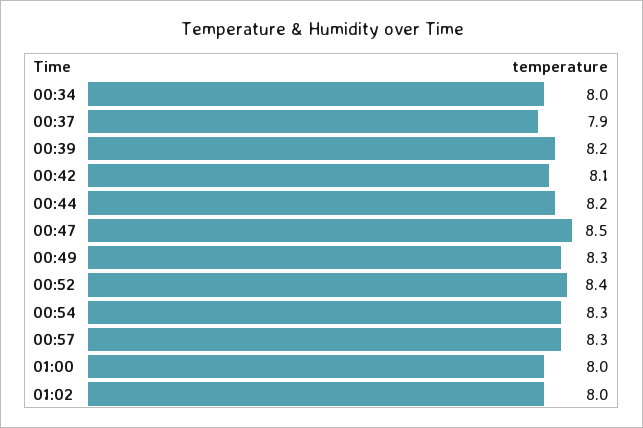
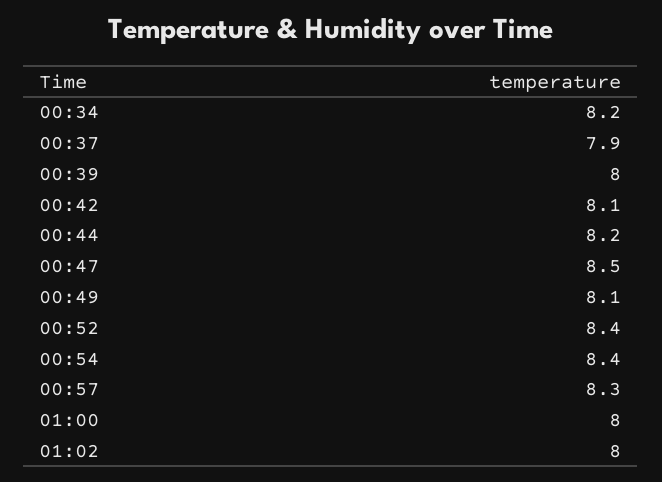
00:34: 8 -> 8.2
00:39: 8.2 -> 8
00:49: 8.3 -> 8.1
00:54: 8.3 -> 8.4

